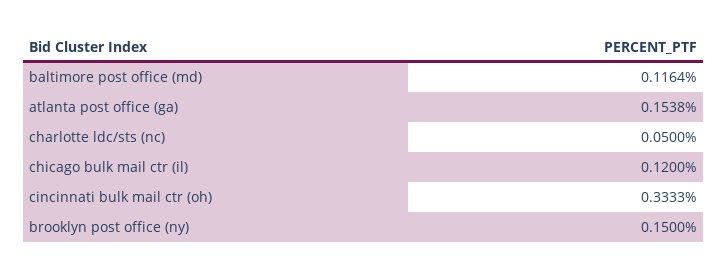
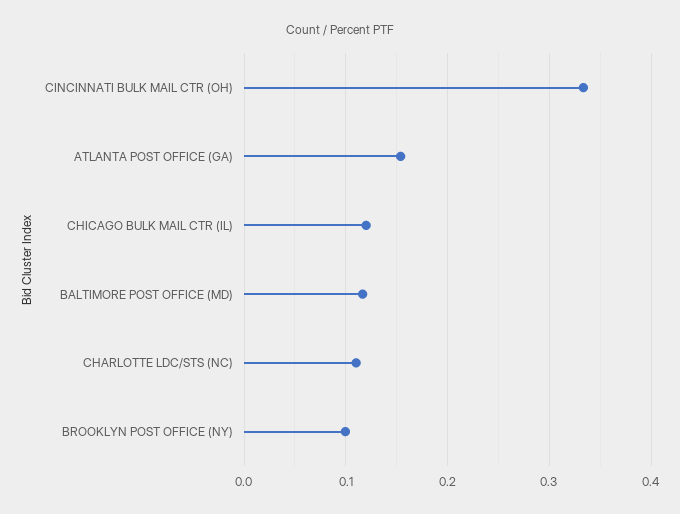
charlotte ldc/sts (nc): 0.05 -> 0.11
brooklyn post office (ny): 0.15 -> 0.1

